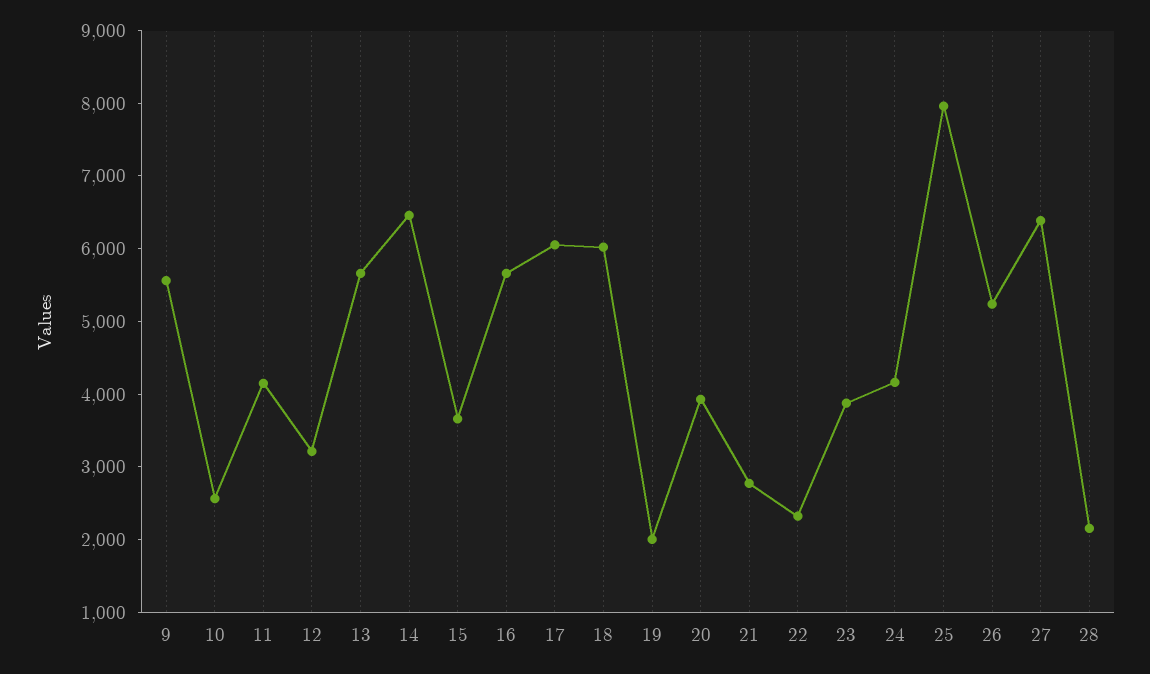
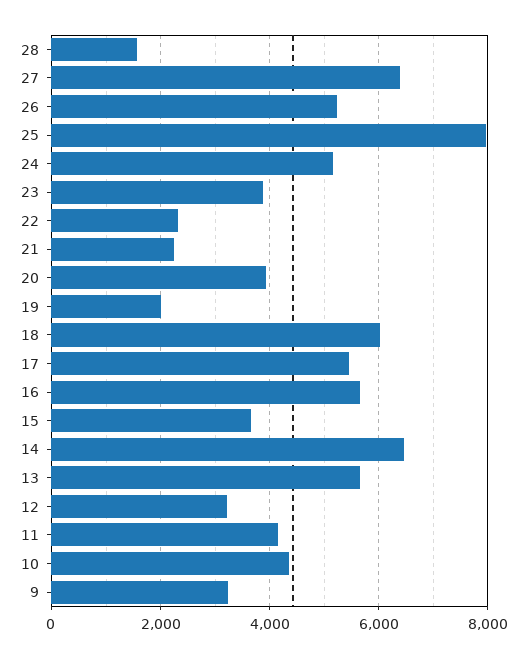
9: 5600 -> 3200
10: 2600 -> 4400
17: 6000 -> 5400
21: 2800 -> 2200
24: 4200 -> 5200
28: 2200 -> 1600

